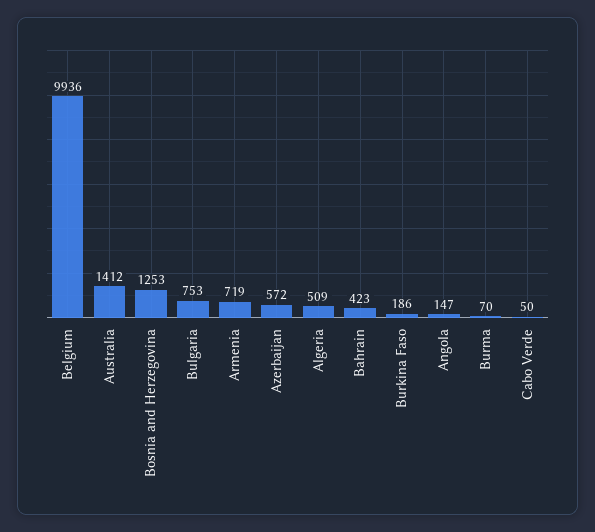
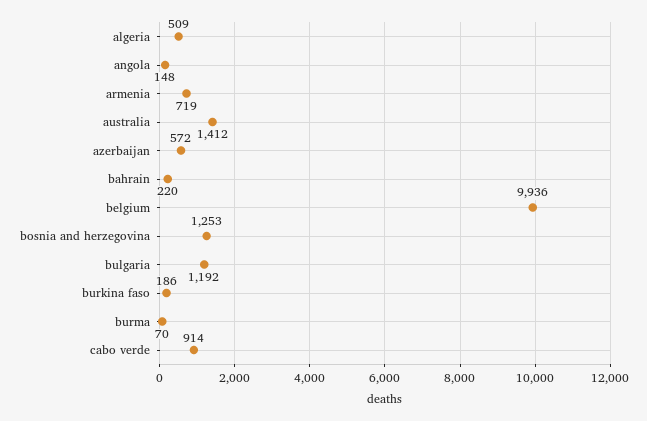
Bulgaria: 753 -> 1192
Bahrain: 423 -> 220
Angola: 147 -> 148
Cabo Verde: 50 -> 914

